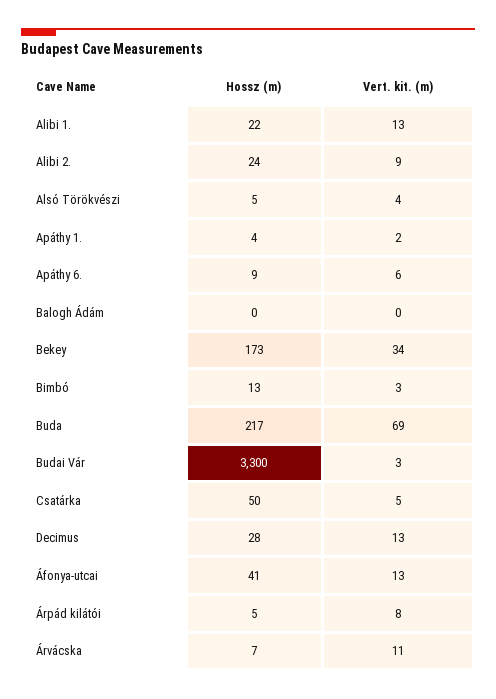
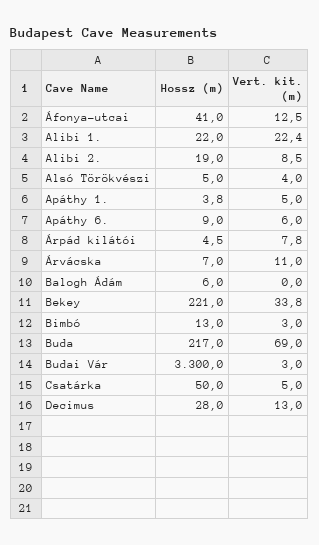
Vert. kit. (m), Alibi 1.: 13 -> 22.4
Hossz (m), Alibi 2.: 24 -> 19
Vert. kit. (m), Apáthy 1.: 2 -> 5
Hossz (m), Balogh Ádám: 0 -> 6
Hossz (m), Bekey: 173 -> 221

